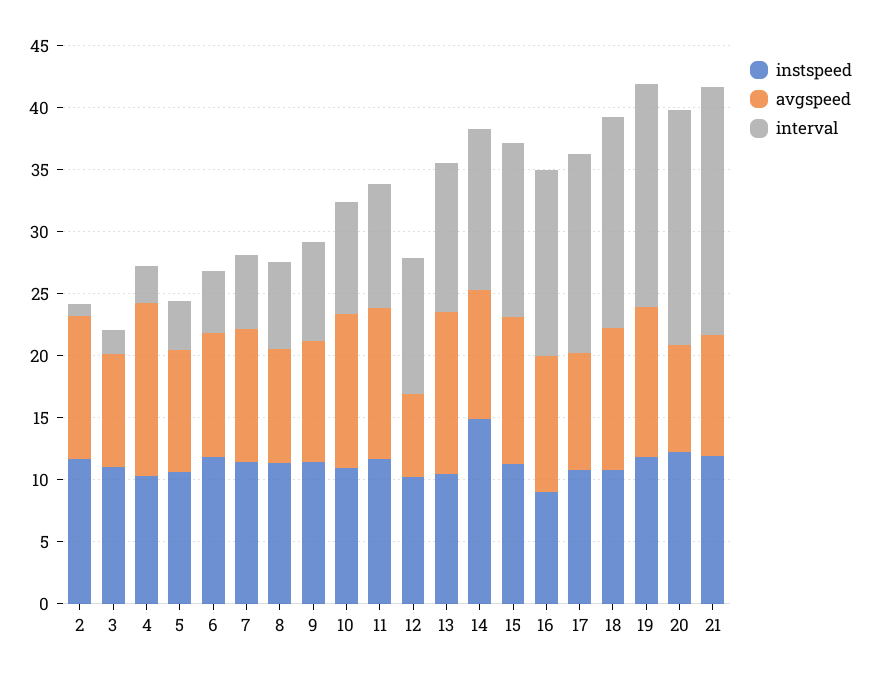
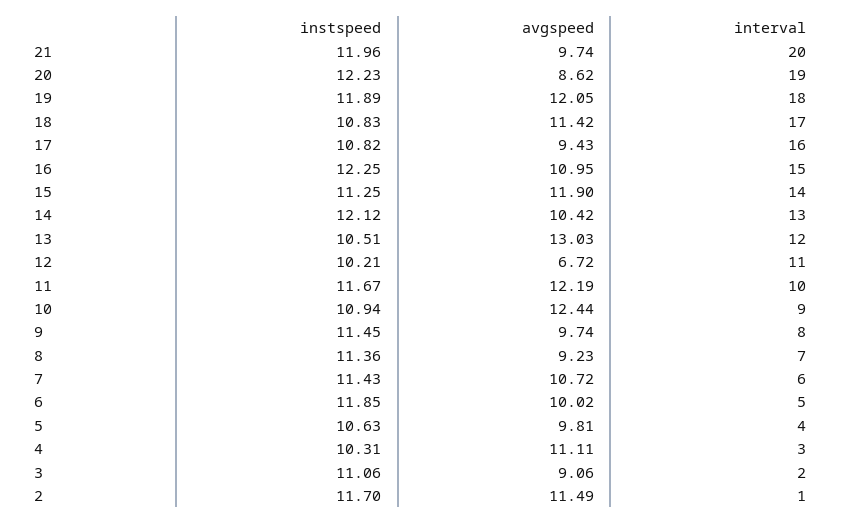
avgspeed, 4: 14 -> 11.11
instspeed, 14: 15 -> 12.12
instspeed, 16: 9 -> 12.25

